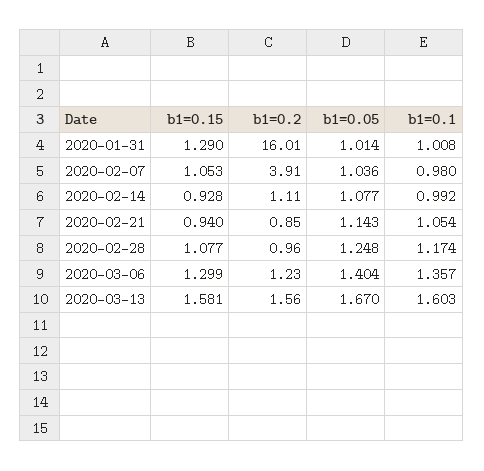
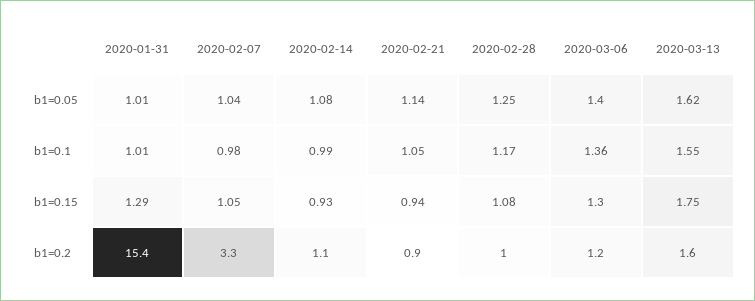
b1=0.2, 2020-01-31: 16.01 -> 15.4
b1=0.2, 2020-02-07: 3.91 -> 3.3
b1=0.15, 2020-03-13: 1.581 -> 1.75
b1=0.05, 2020-03-13: 1.67 -> 1.62
b1=0.1, 2020-03-13: 1.603 -> 1.55

